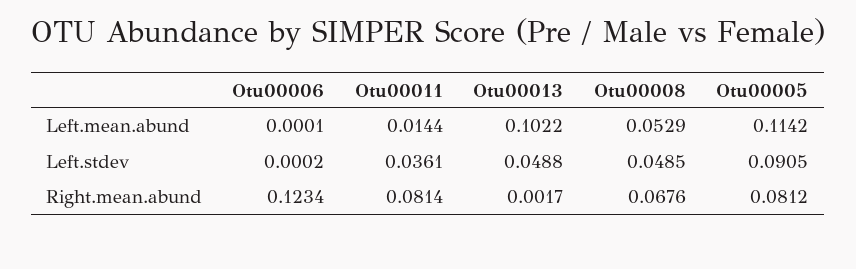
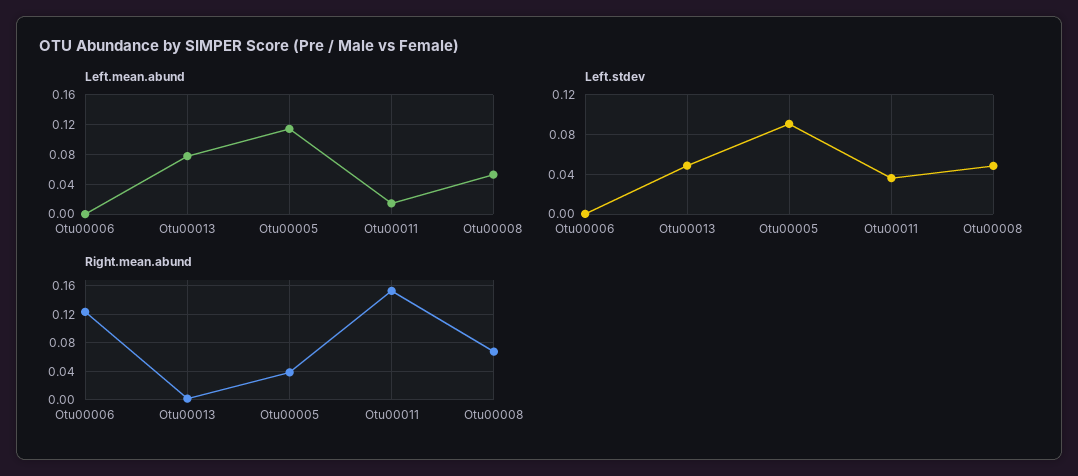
Left.mean.abund, Otu00013: 0.1022 -> 0.08
Right.mean.abund, Otu00011: 0.0814 -> 0.15
Right.mean.abund, Otu00005: 0.0812 -> 0.04

